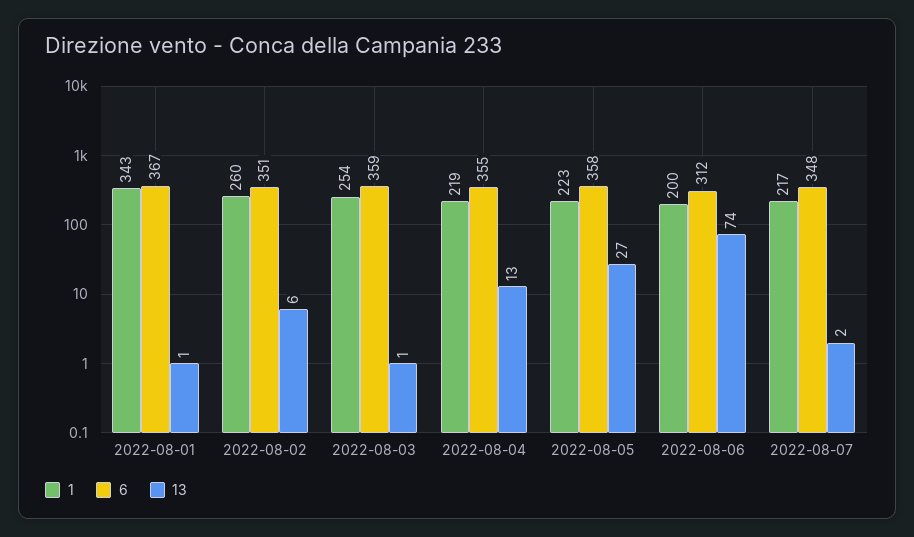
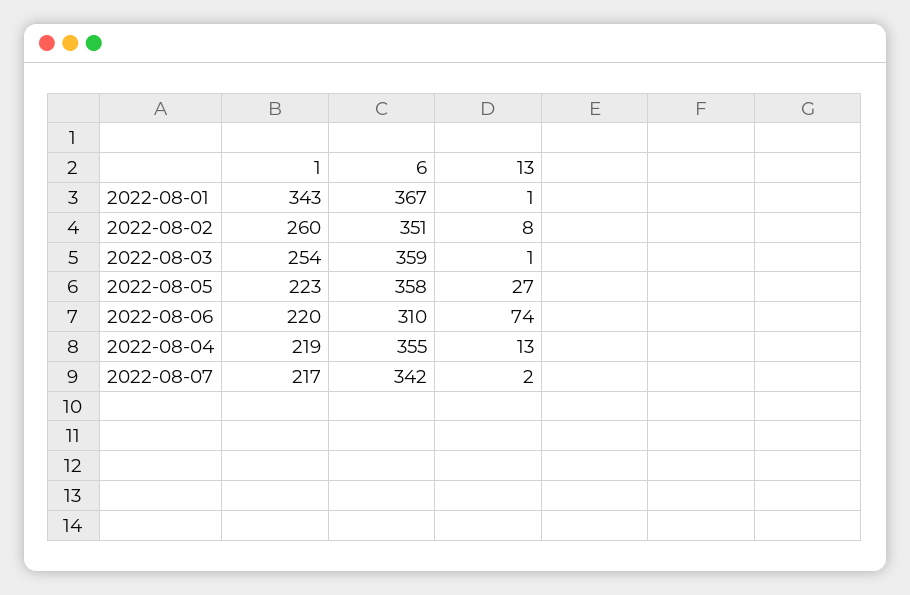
13, 2022-08-02: 6 -> 8
1, 2022-08-06: 200 -> 220
6, 2022-08-06: 312 -> 310
6, 2022-08-07: 348 -> 342

